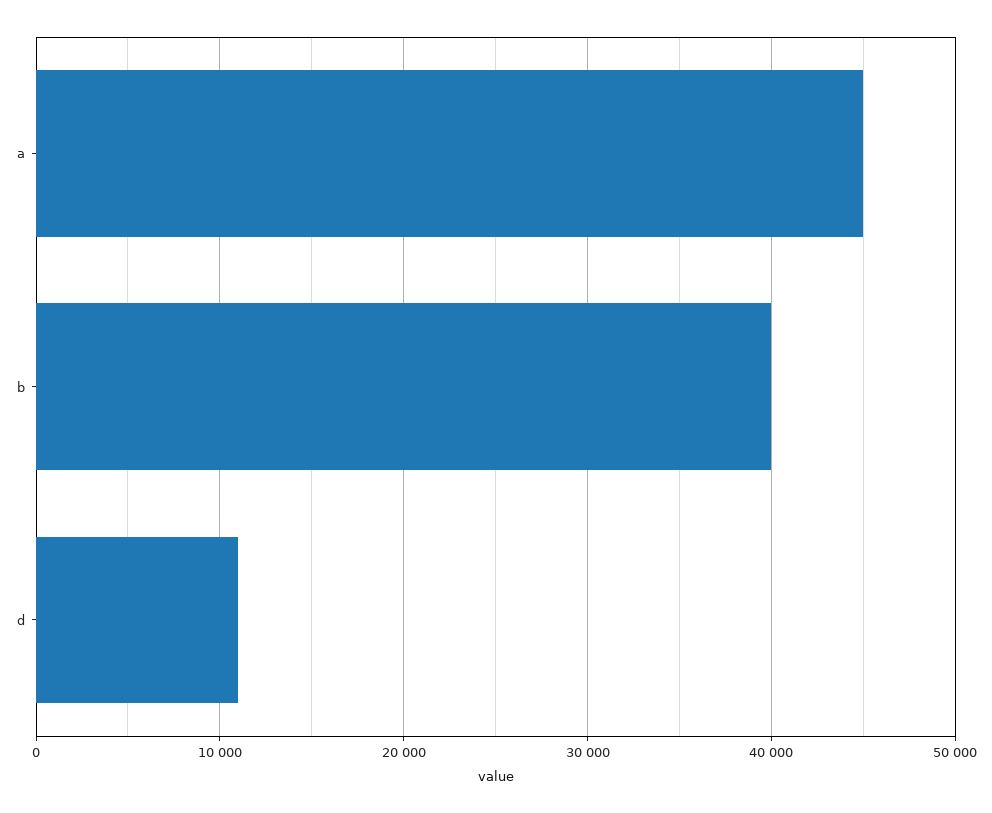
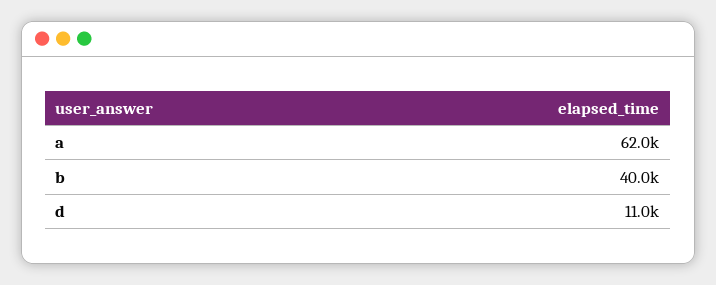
a: 45000 -> 62000

